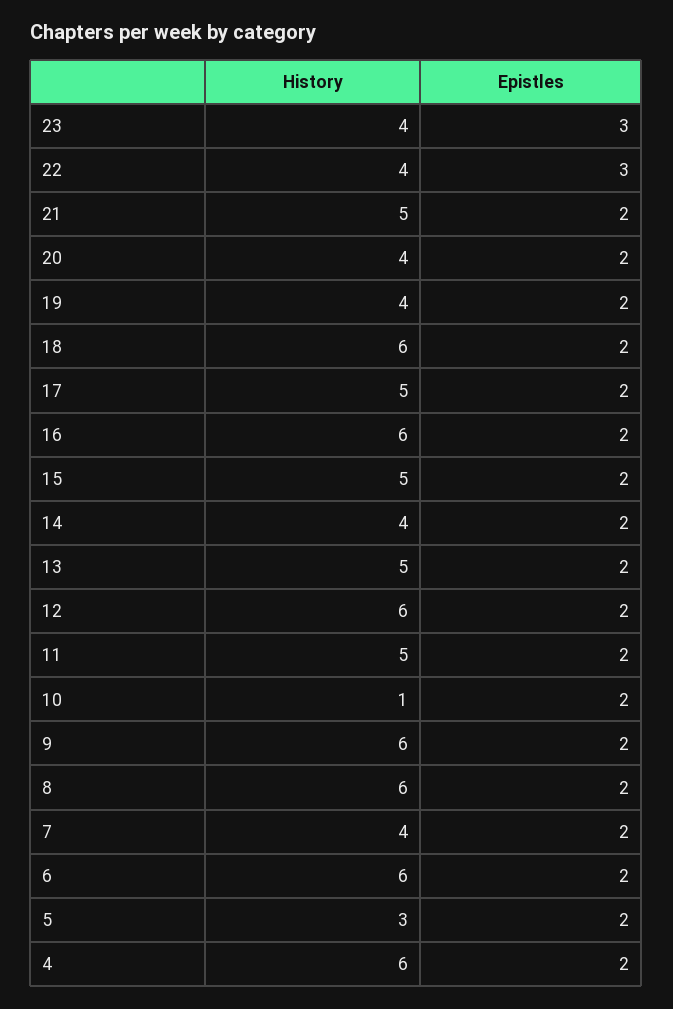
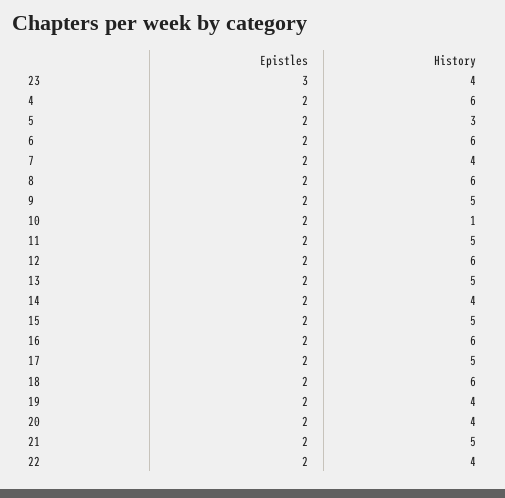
Epistles, 22: 3 -> 2
History, 9: 6 -> 5

